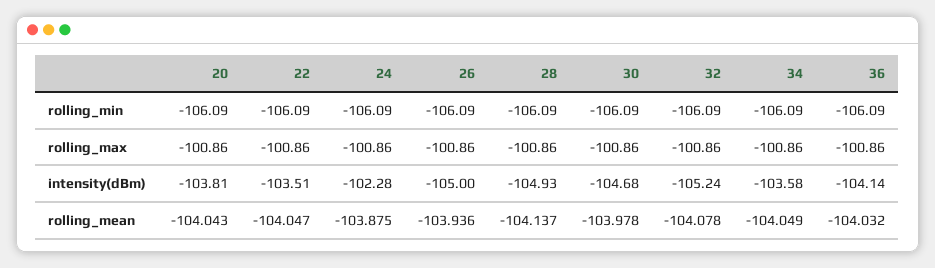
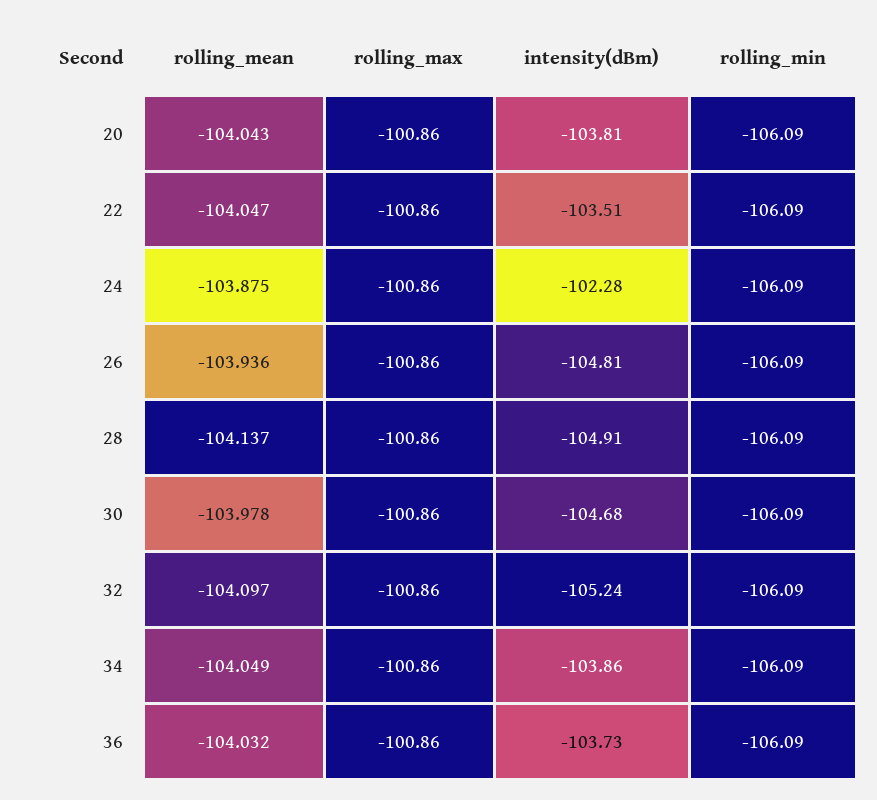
26, intensity(dBm): -105 -> -104.81
28, intensity(dBm): -104.93 -> -104.91
34, intensity(dBm): -103.58 -> -103.86
36, intensity(dBm): -104.14 -> -103.73
32, rolling_mean: -104.078 -> -104.097

